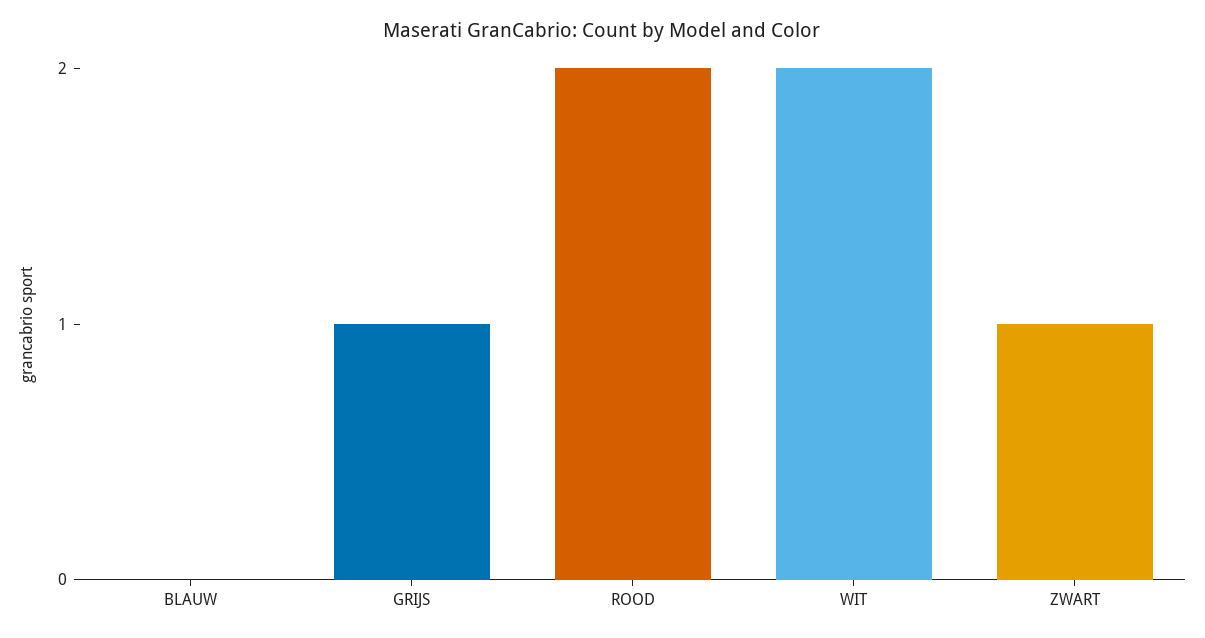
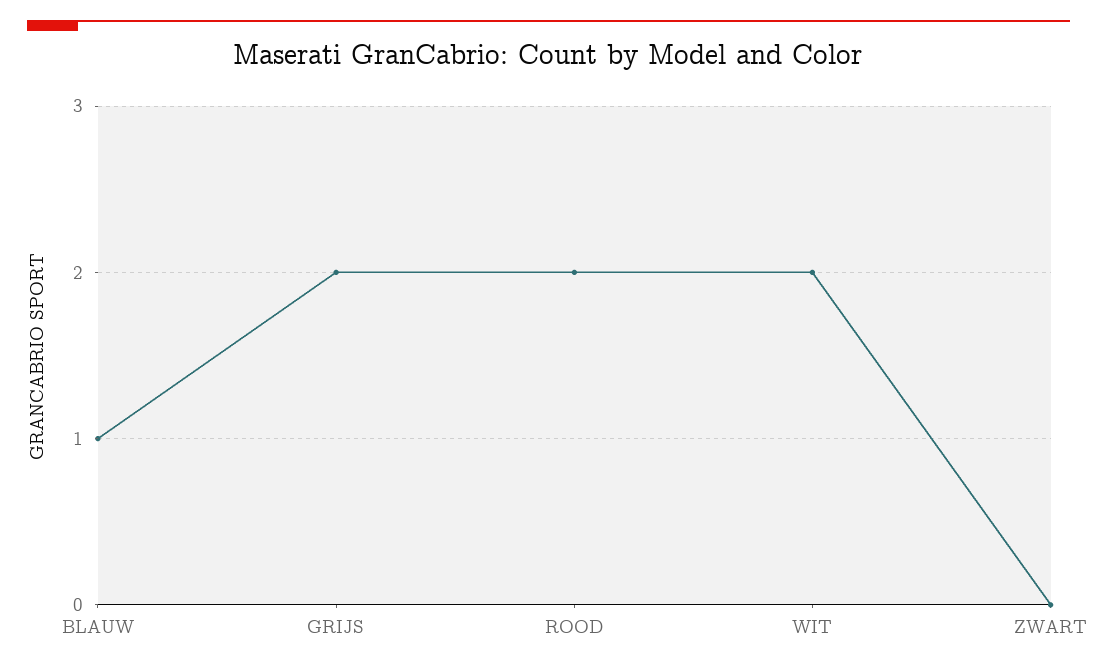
BLAUW: 0 -> 1
GRIJS: 1 -> 2
ZWART: 1 -> 0

